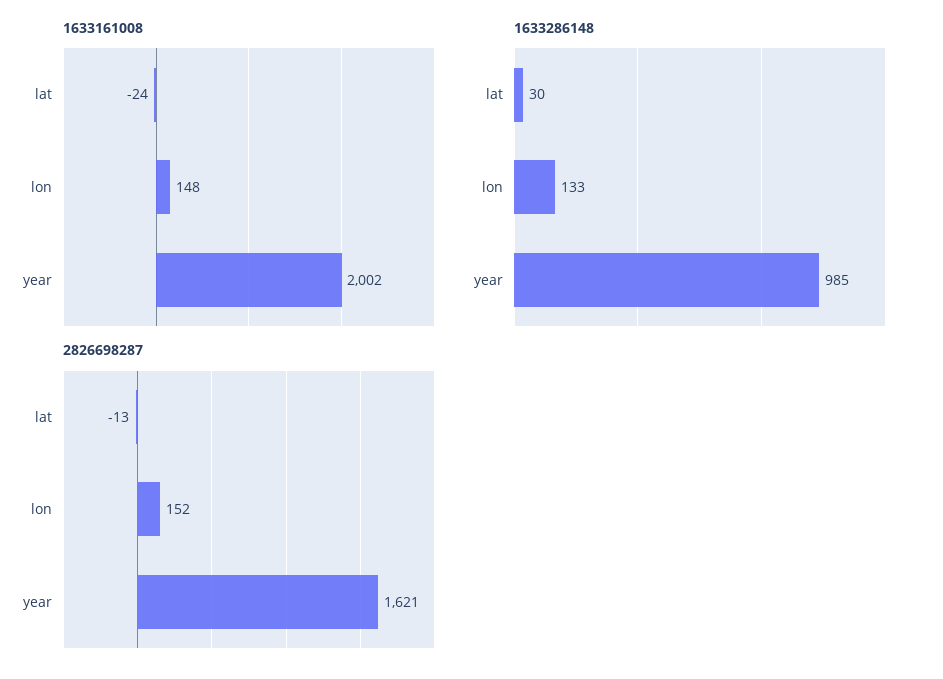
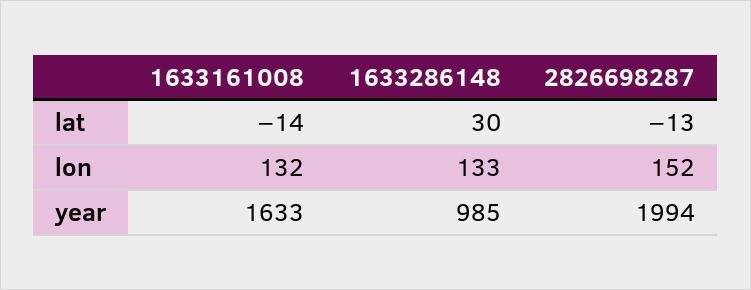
1633161008, lat: -24 -> -14
1633161008, lon: 148 -> 132
1633161008, year: 2002 -> 1633
2826698287, year: 1621 -> 1994

